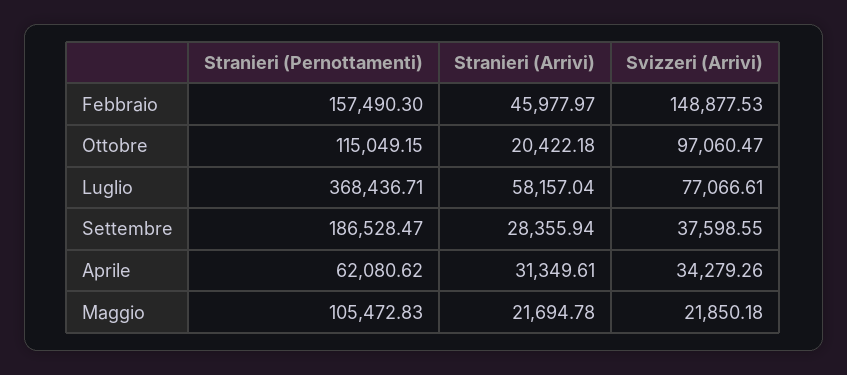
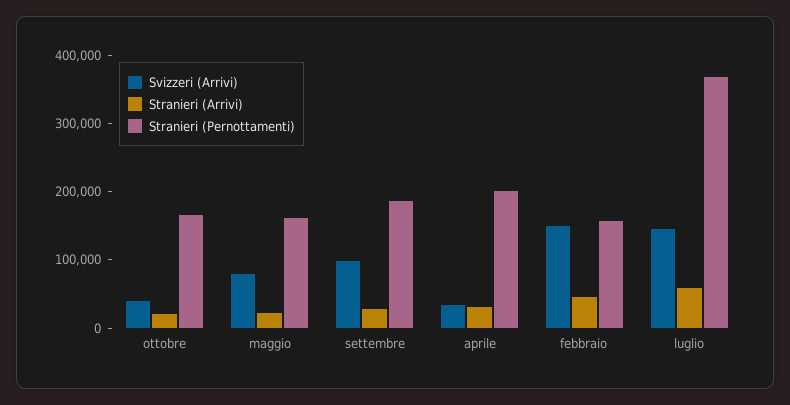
Stranieri (Pernottamenti), Ottobre: 115049.15 -> 160000
Svizzeri (Arrivi), Ottobre: 97060.47 -> 40000
Svizzeri (Arrivi), Luglio: 77066.61 -> 140000
Svizzeri (Arrivi), Settembre: 37598.55 -> 100000
Stranieri (Pernottamenti), Aprile: 62080.62 -> 200000
Stranieri (Pernottamenti), Maggio: 105472.83 -> 160000
Svizzeri (Arrivi), Maggio: 21850.18 -> 80000

